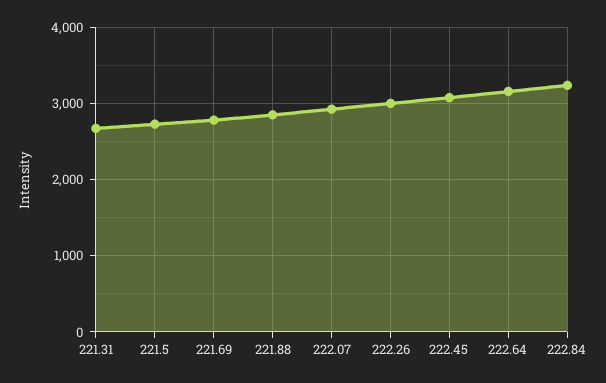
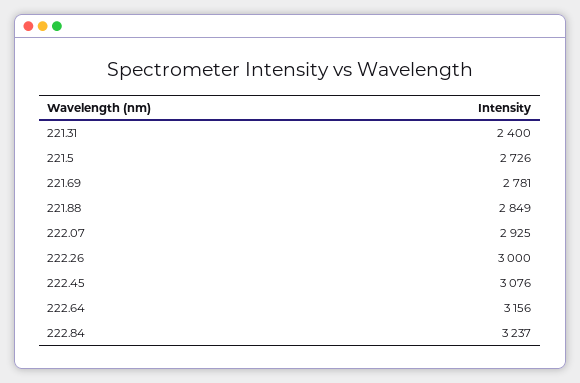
221.31: 2700 -> 2400

